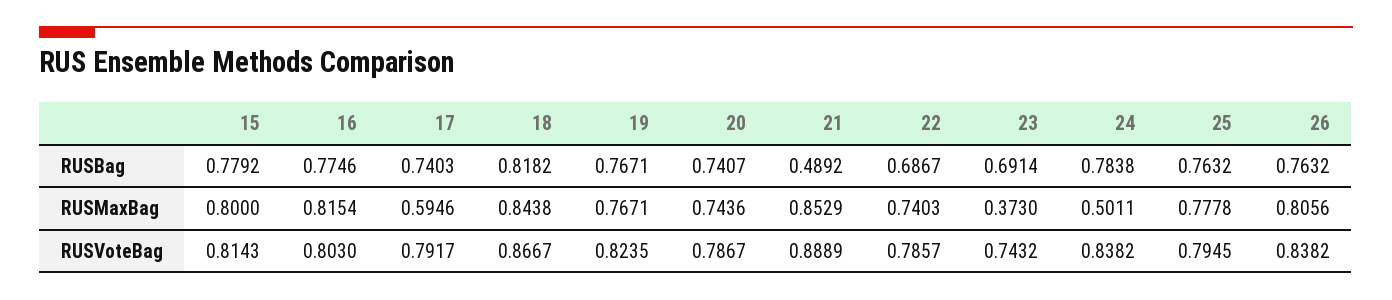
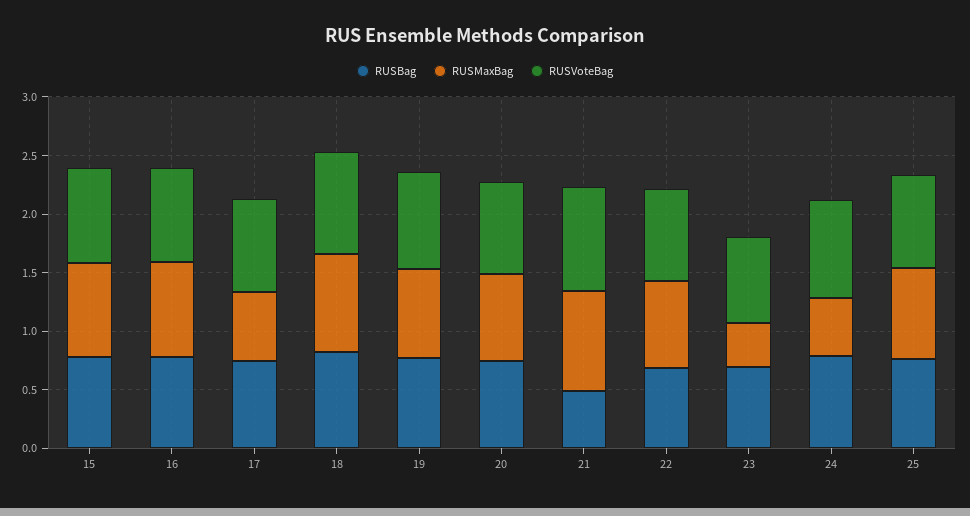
RUSBag, 26: 0.7632 -> none
RUSMaxBag, 26: 0.8056 -> none
RUSVoteBag, 26: 0.8382 -> none

